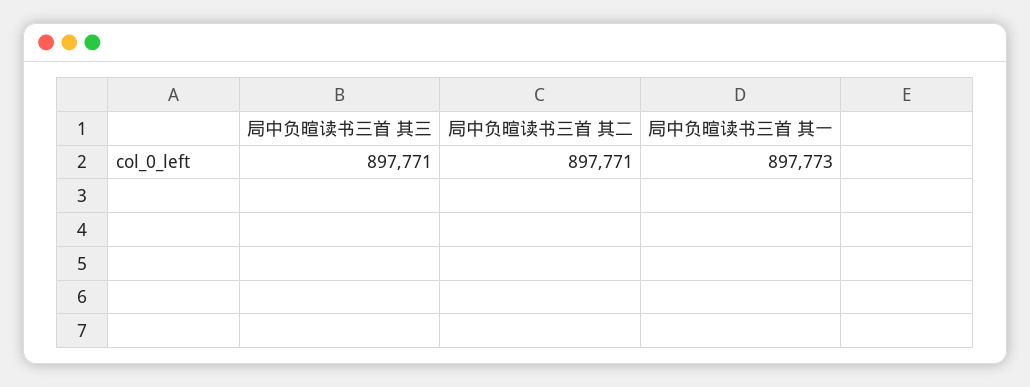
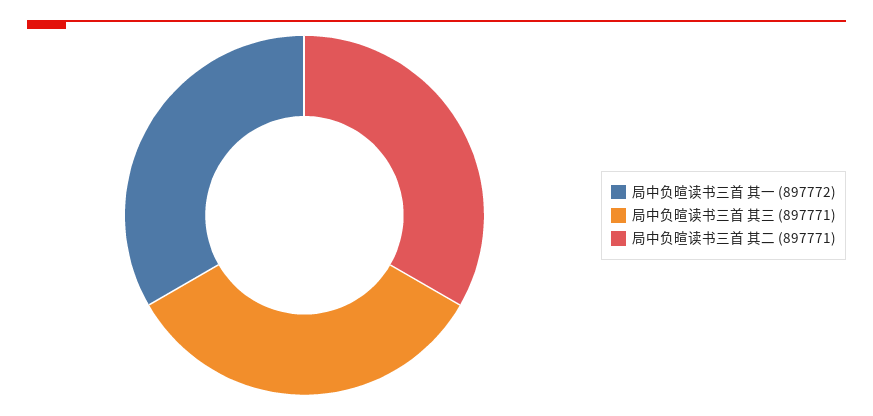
局中负暄读书三首 其一: 897773 -> 897772

